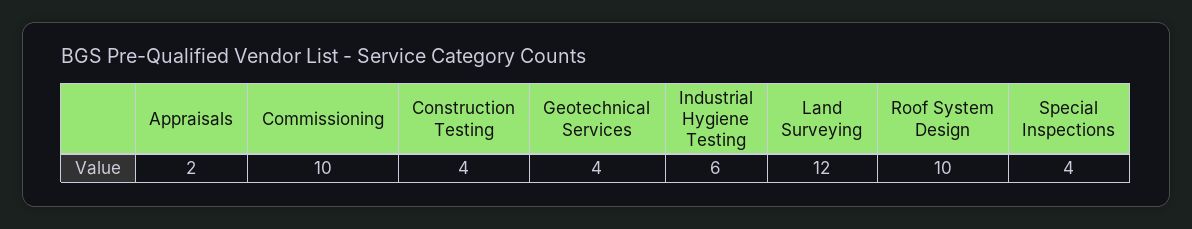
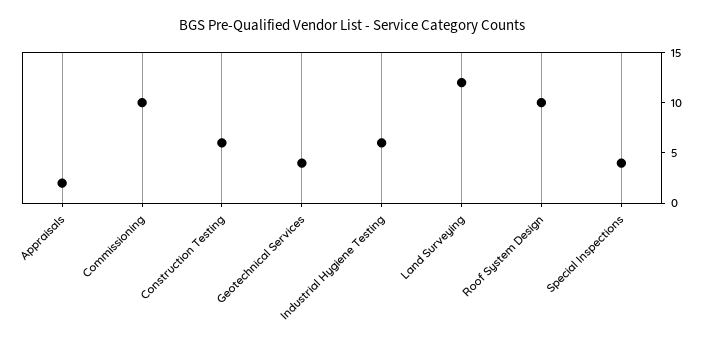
Construction Testing: 4 -> 6

